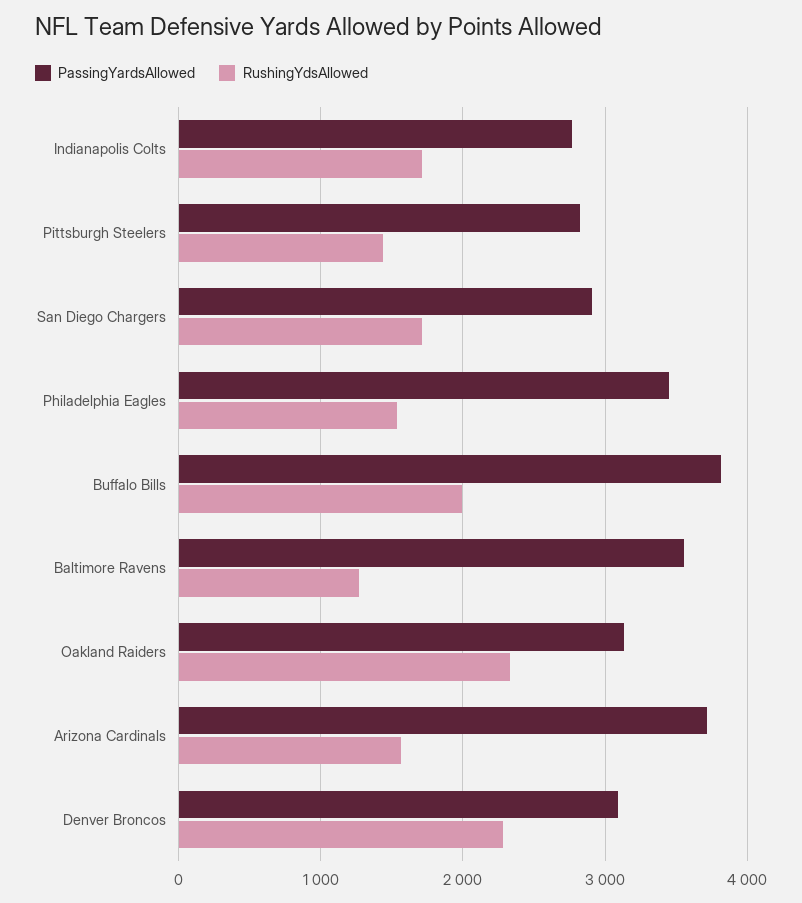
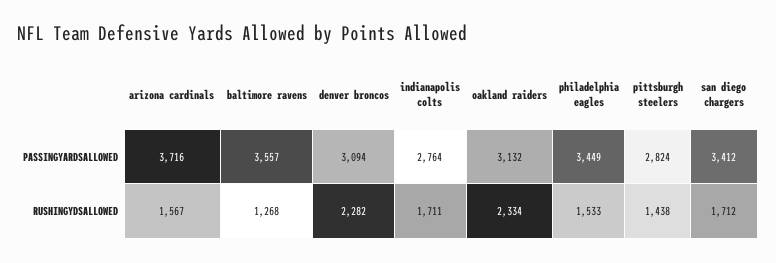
PassingYardsAllowed, San Diego Chargers: 2900 -> 3412
PassingYardsAllowed, Buffalo Bills: 3800 -> none
RushingYdsAllowed, Buffalo Bills: 2000 -> none

